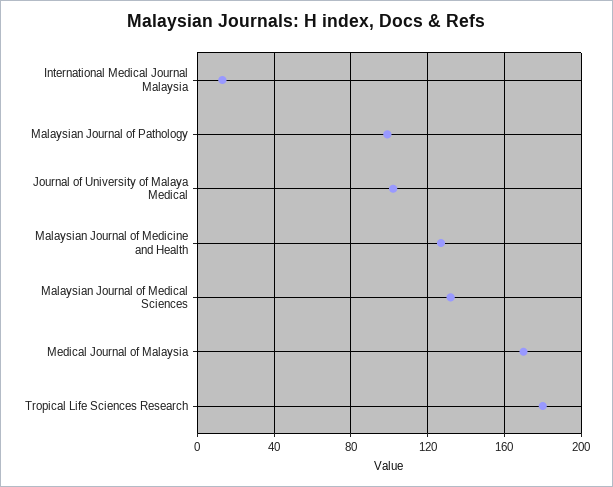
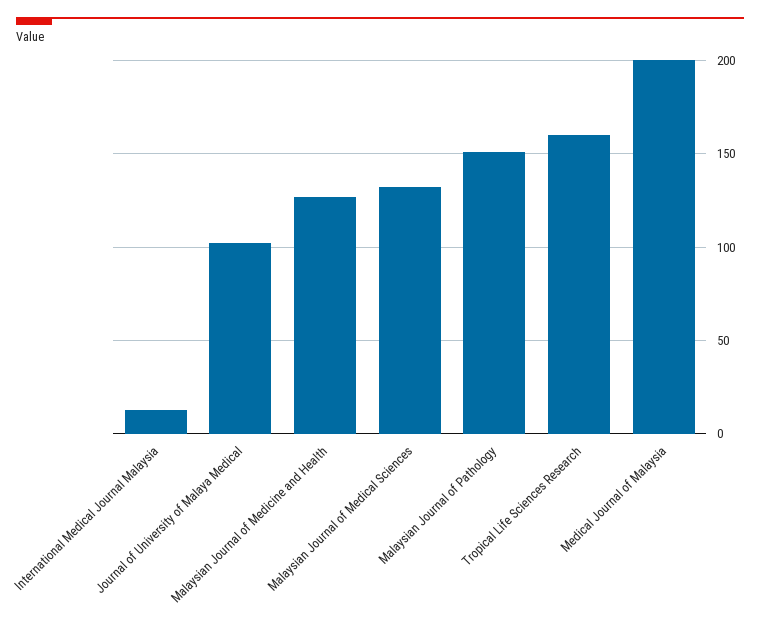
Malaysian Journal of Pathology: 100 -> 150
Medical Journal of Malaysia: 170 -> 200
Tropical Life Sciences Research: 180 -> 160

